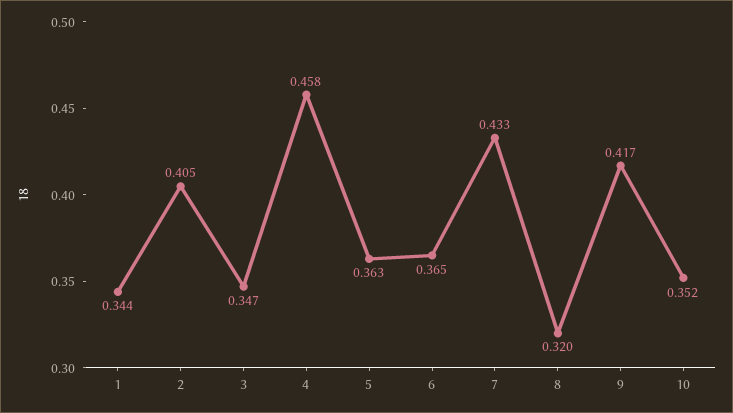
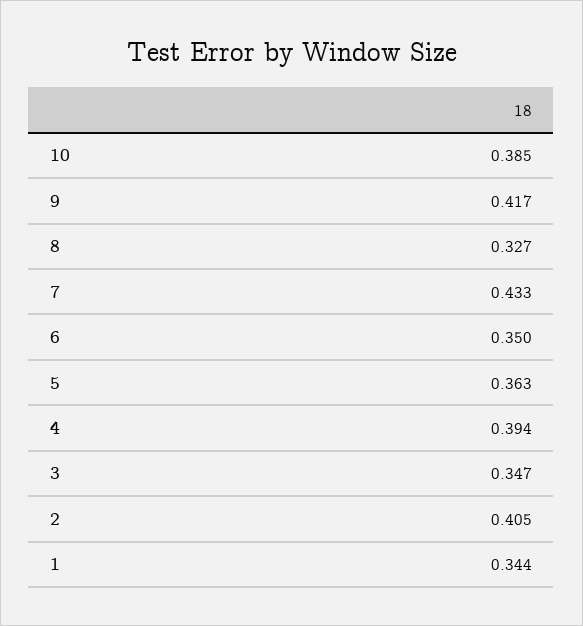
4: 0.458 -> 0.394
6: 0.365 -> 0.35
8: 0.32 -> 0.327
10: 0.352 -> 0.385

